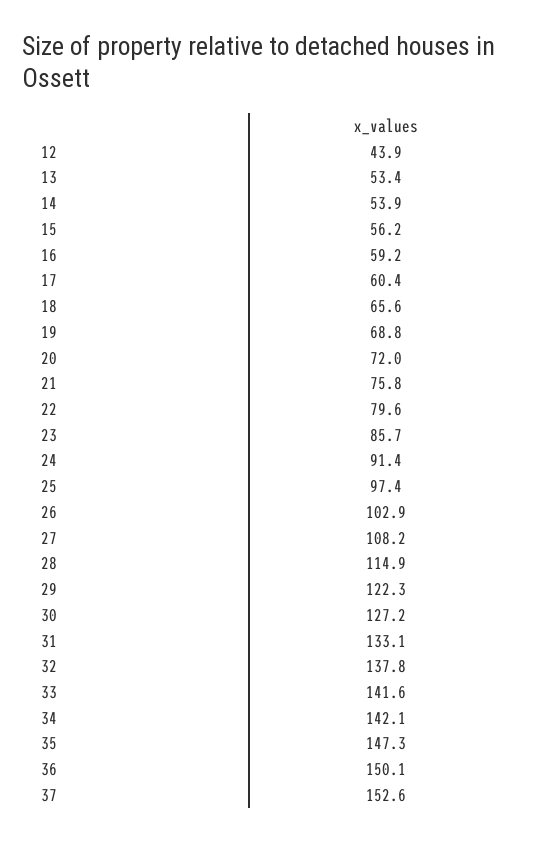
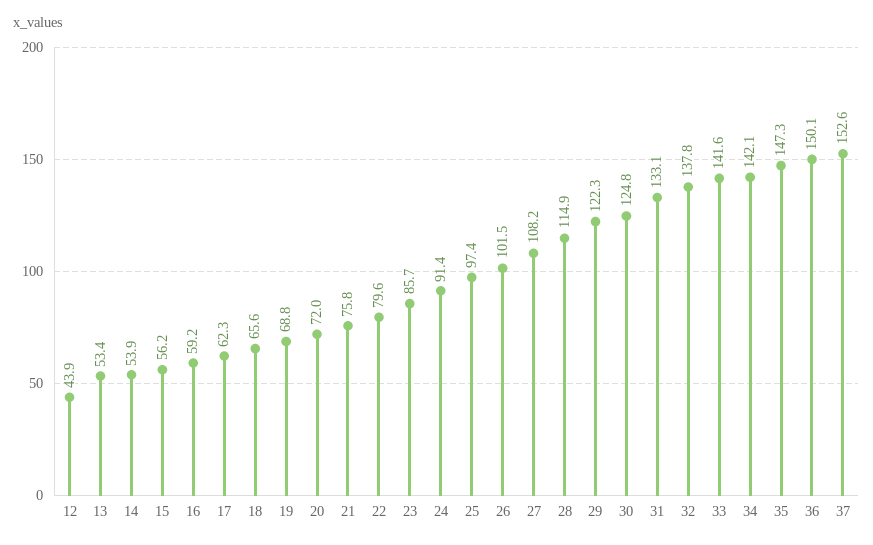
17: 60.4 -> 62.3
26: 102.9 -> 101.5
30: 127.2 -> 124.8

